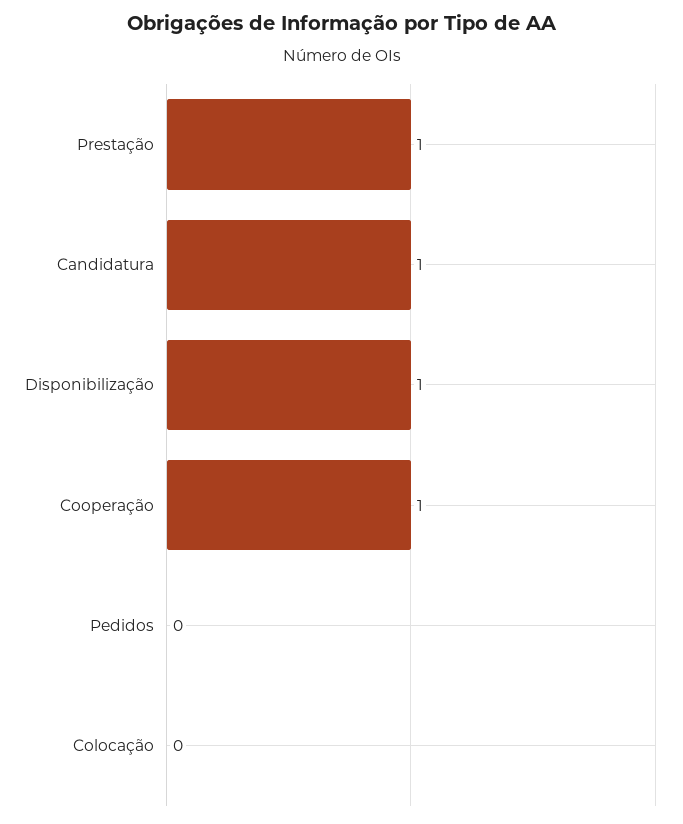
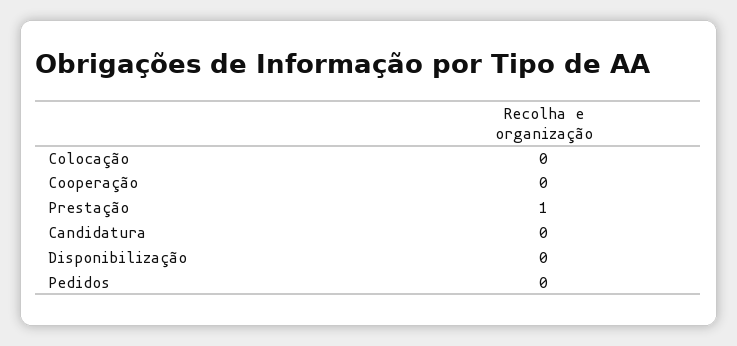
Candidatura: 1 -> 0
Disponibilização: 1 -> 0
Cooperação: 1 -> 0

